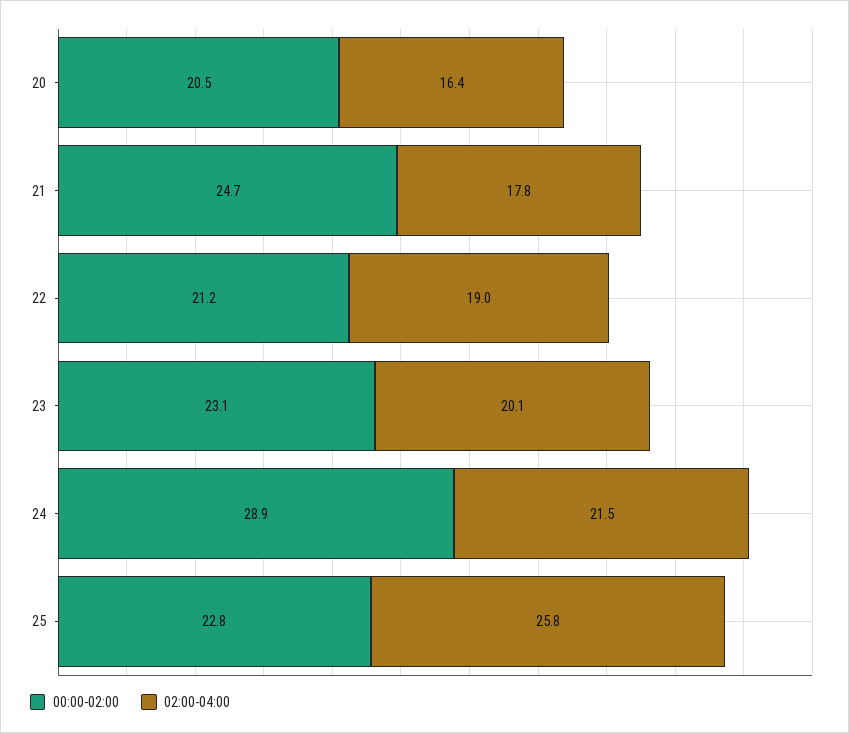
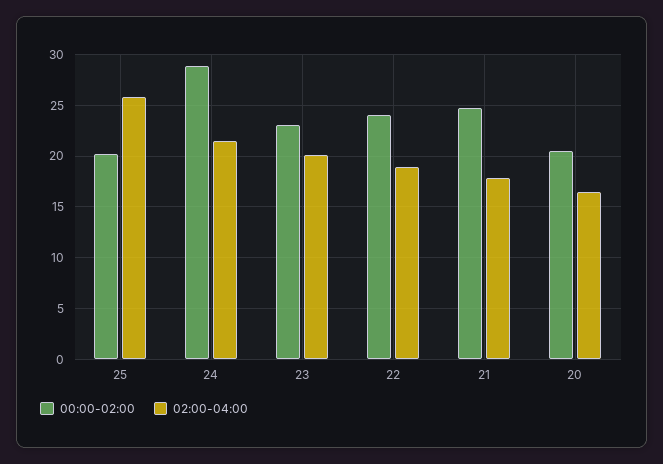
00:00-02:00, 22: 21.2 -> 24
00:00-02:00, 25: 22.8 -> 20

